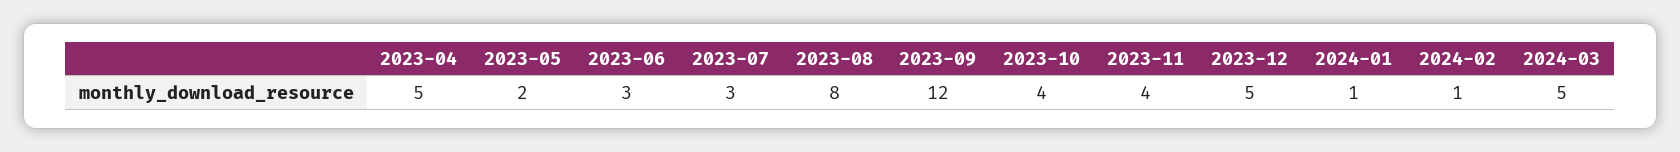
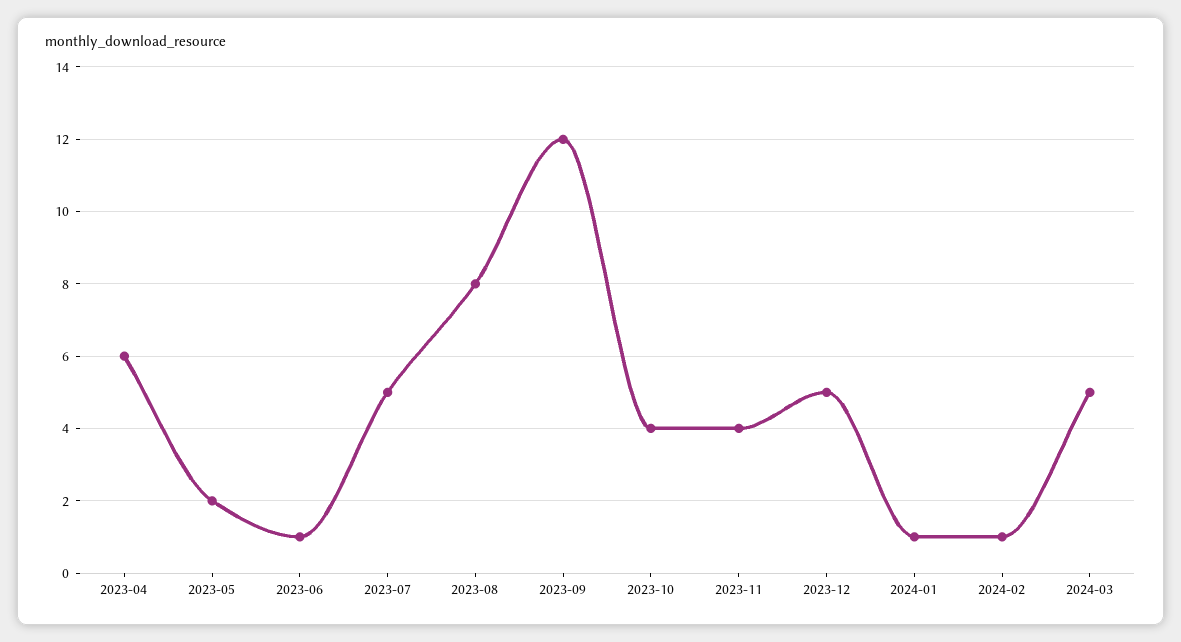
2023-04: 5 -> 6
2023-06: 3 -> 1
2023-07: 3 -> 5

